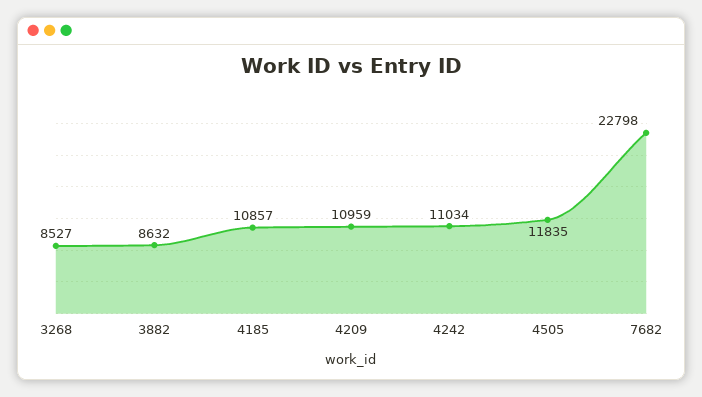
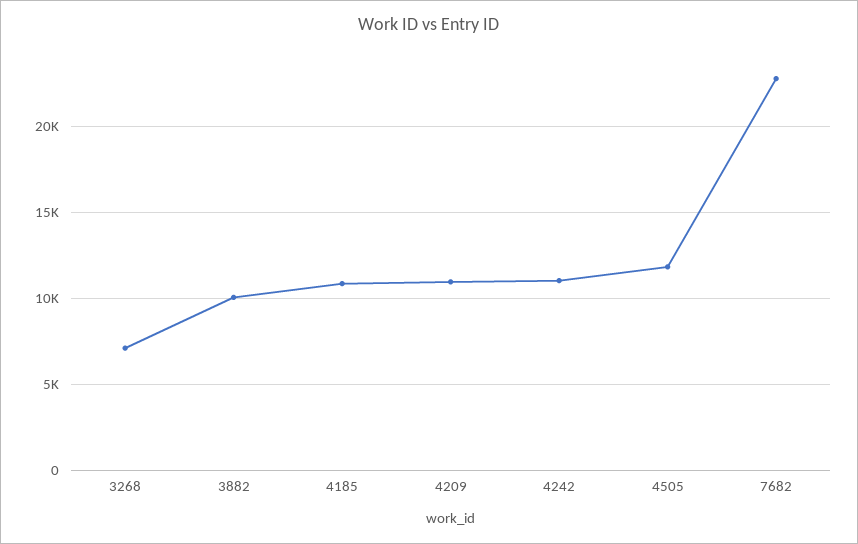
3268: 8527 -> 7000
3882: 8632 -> 10000

